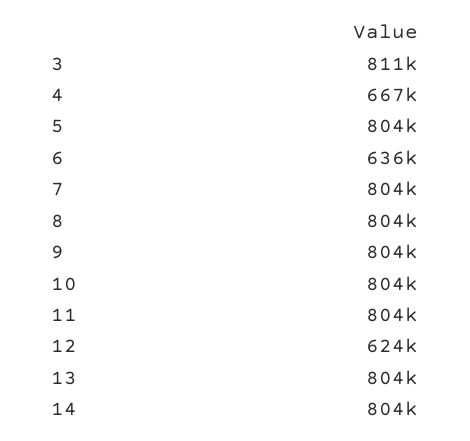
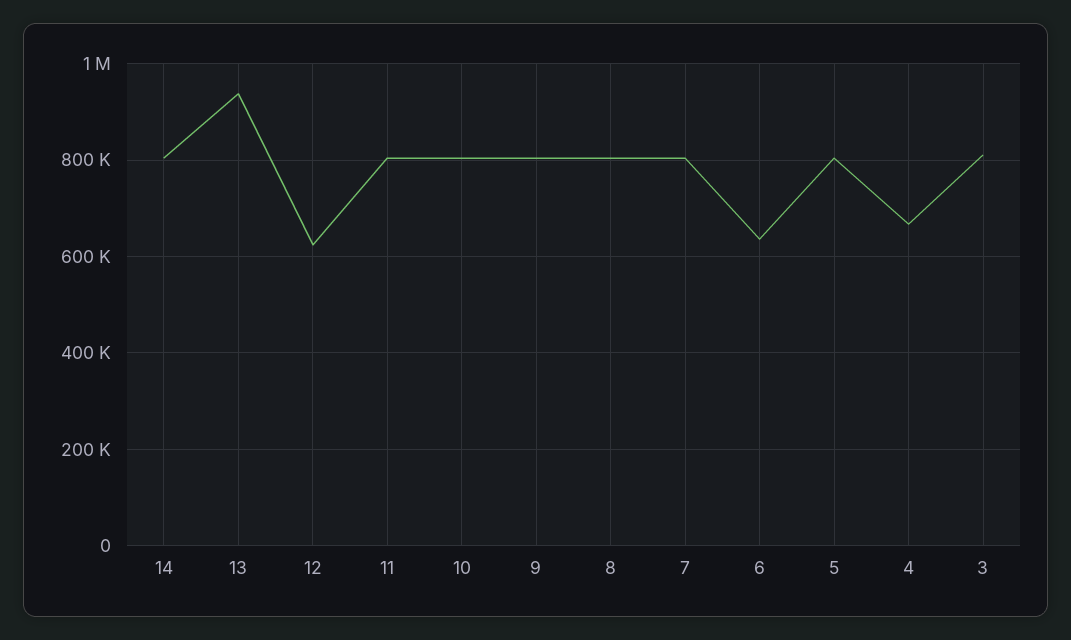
13: 804000 -> 940000

